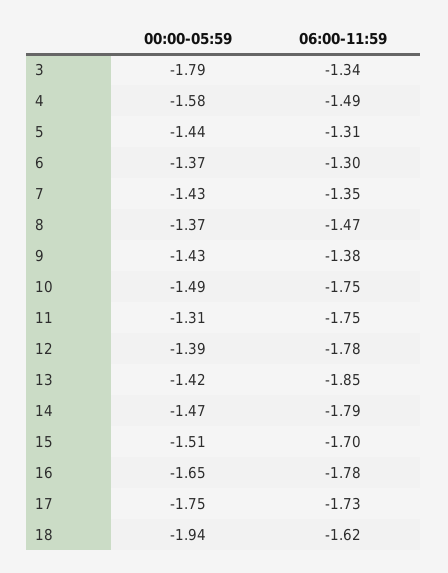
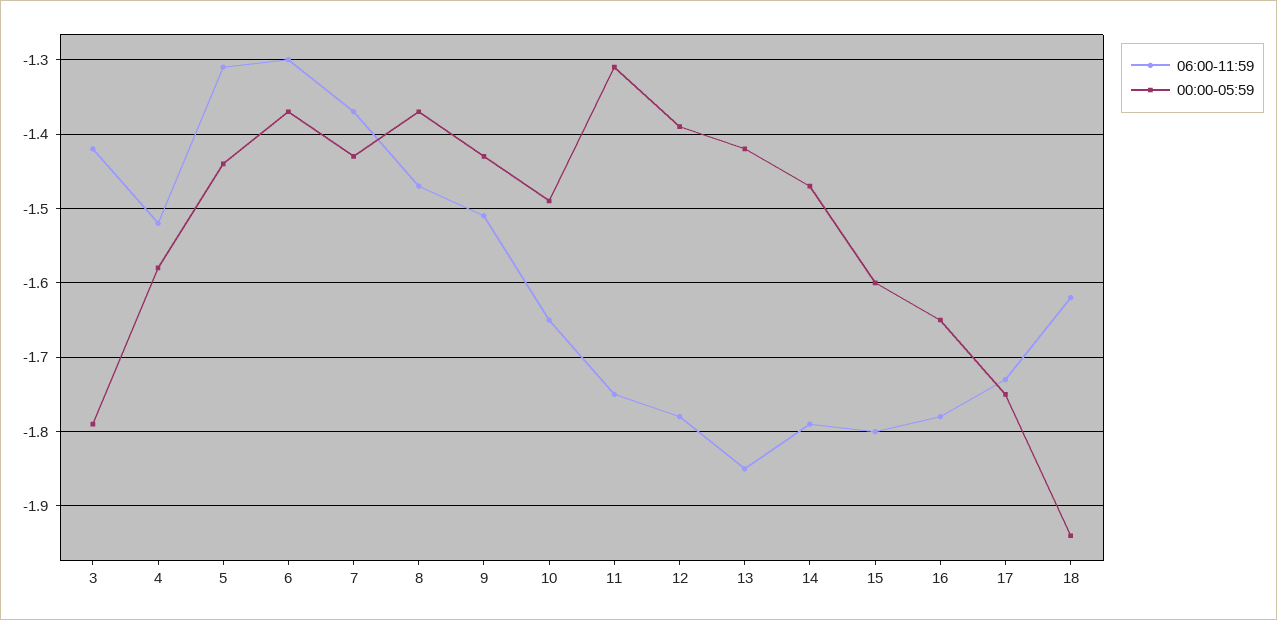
06:00-11:59, 3: -1.34 -> -1.42
06:00-11:59, 4: -1.49 -> -1.52
06:00-11:59, 7: -1.35 -> -1.37
06:00-11:59, 9: -1.38 -> -1.51
06:00-11:59, 10: -1.75 -> -1.65
00:00-05:59, 15: -1.51 -> -1.6
06:00-11:59, 15: -1.7 -> -1.8

